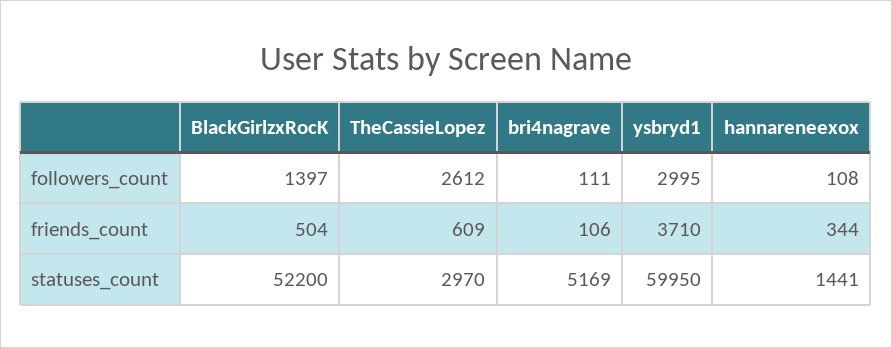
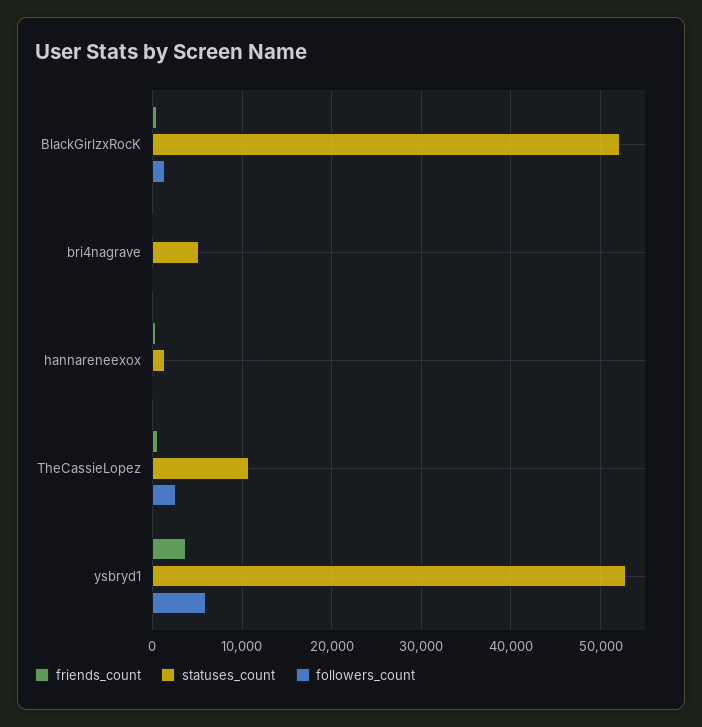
followers_count, ysbryd1: 2995 -> 6000
statuses_count, TheCassieLopez: 2970 -> 11000
statuses_count, ysbryd1: 59950 -> 53000

